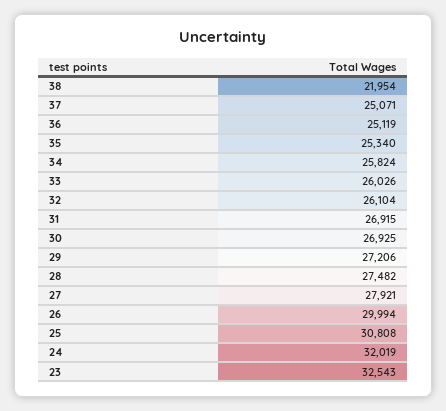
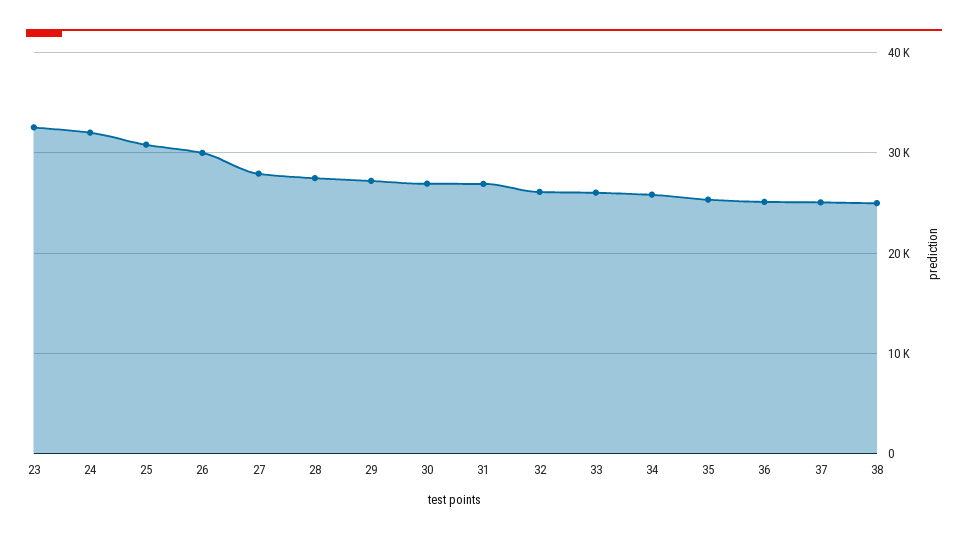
38: 21954 -> 25000

